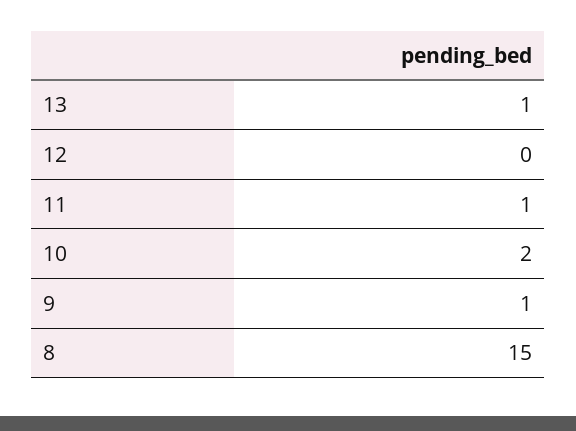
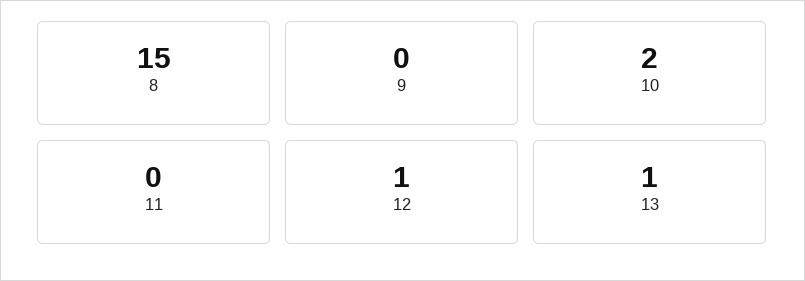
12: 0 -> 1
11: 1 -> 0
9: 1 -> 0

